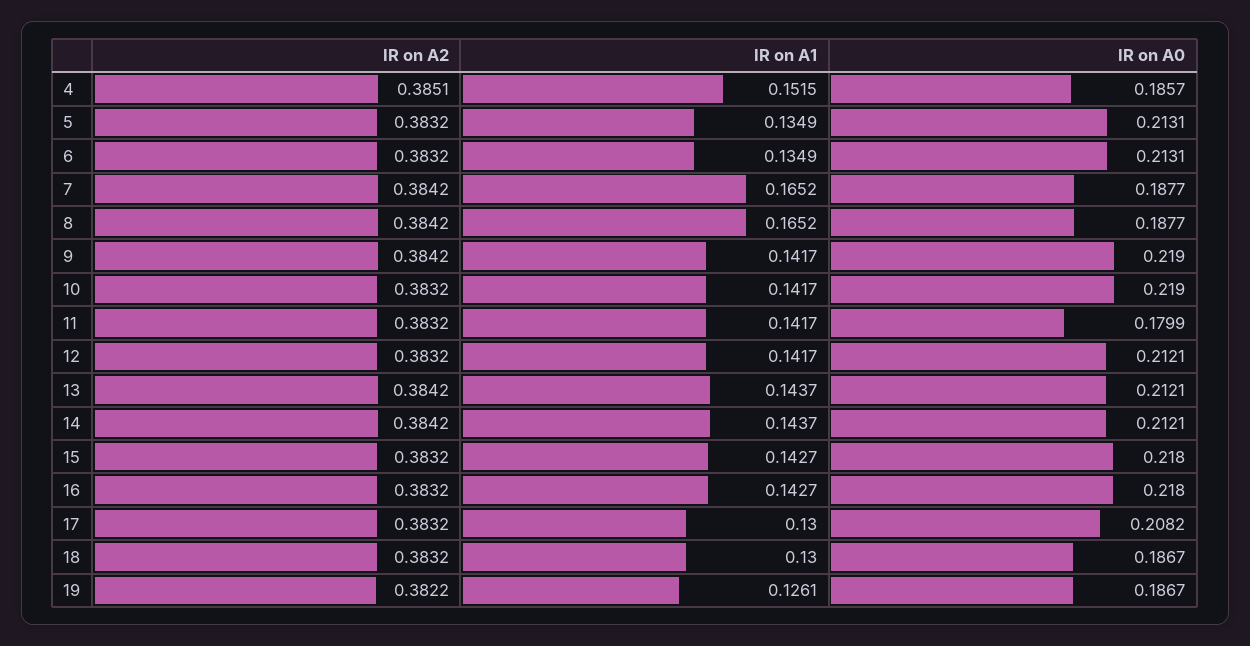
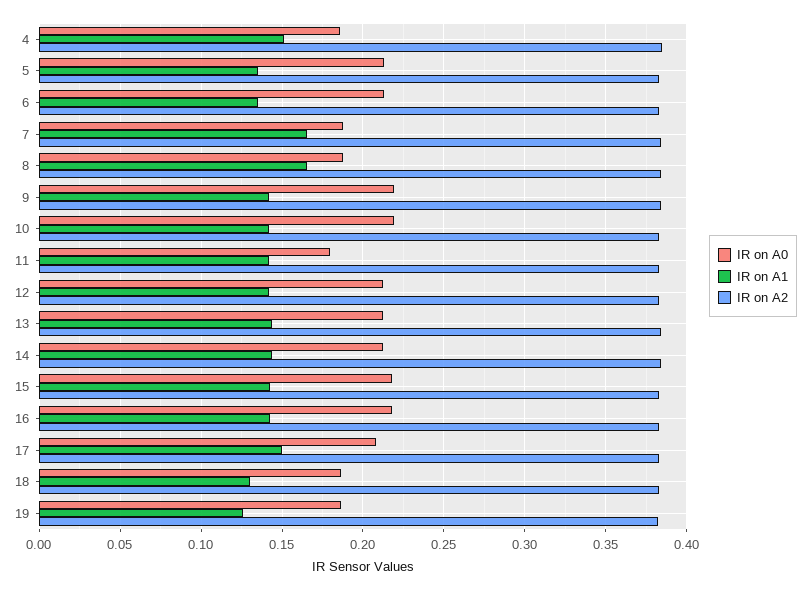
IR on A1, 17: 0.13 -> 0.15

